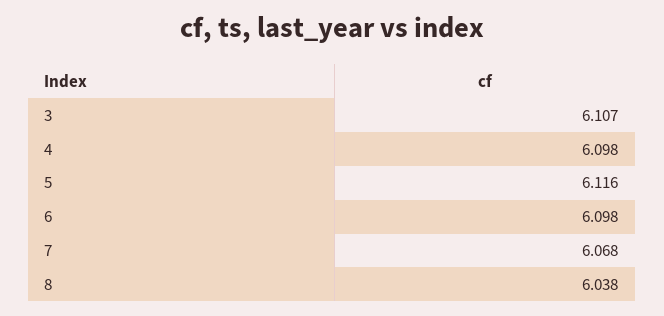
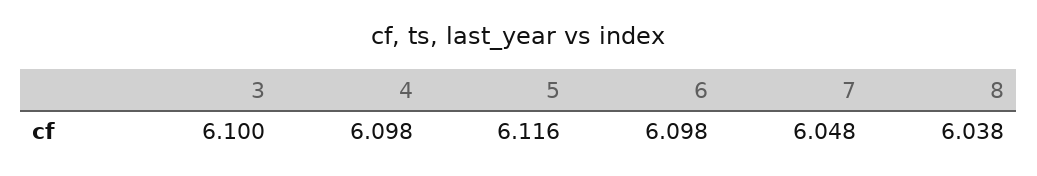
3: 6.107 -> 6.1
7: 6.068 -> 6.048

